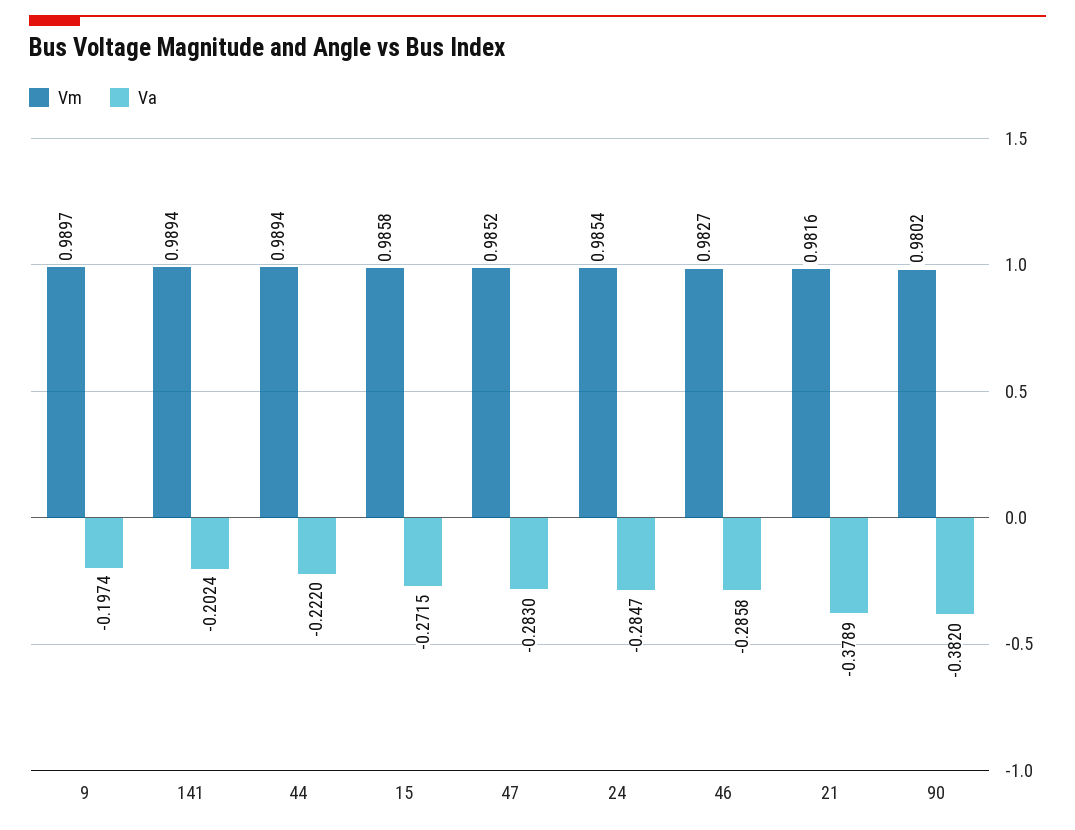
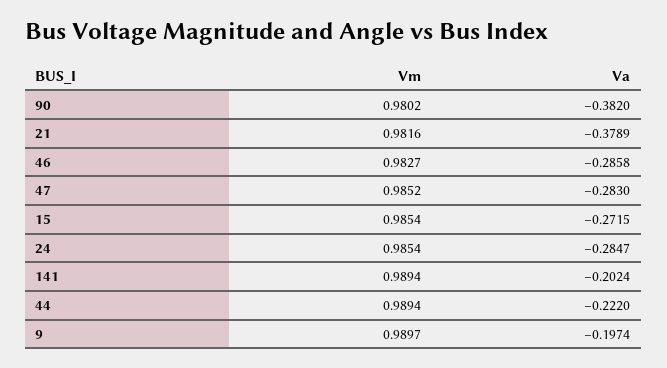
Vm, 15: 0.9858 -> 0.9854

